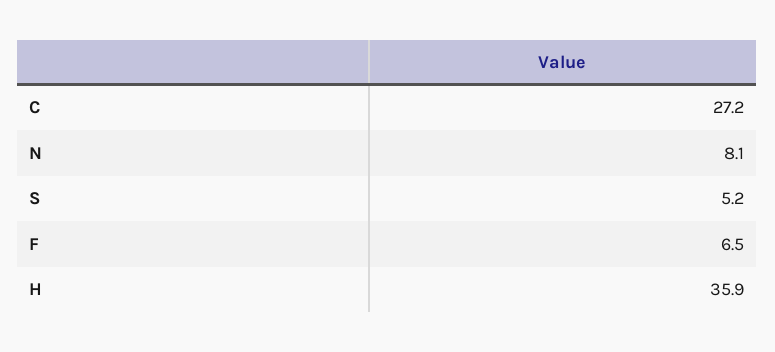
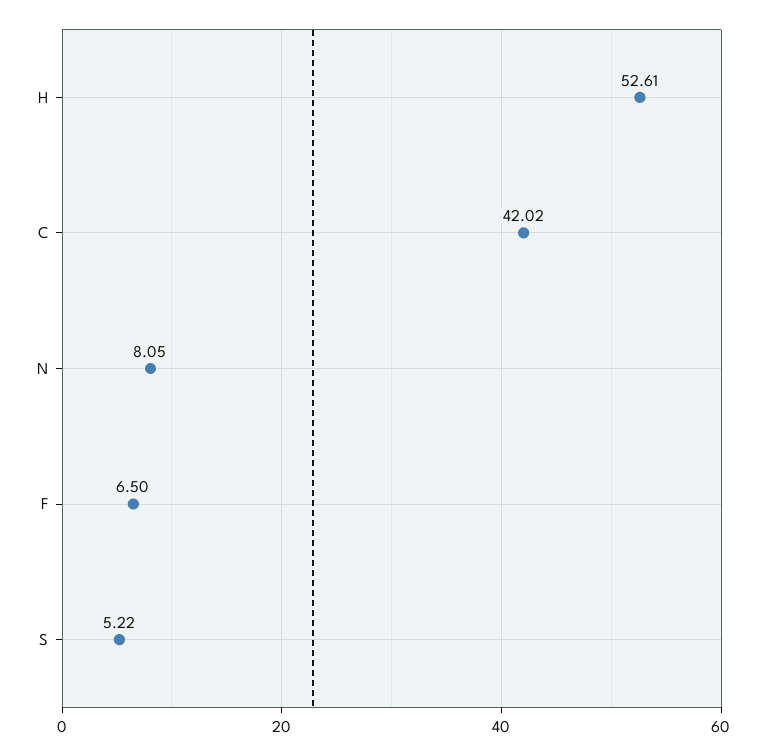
C: 27.2 -> 42.02
H: 35.9 -> 52.61

